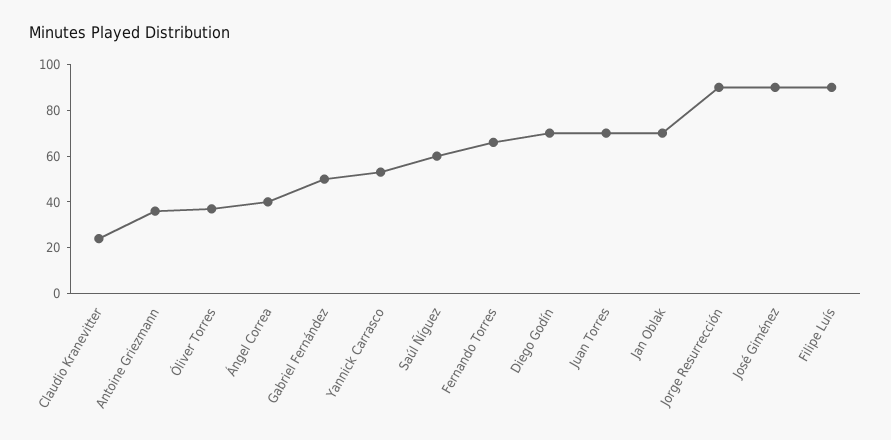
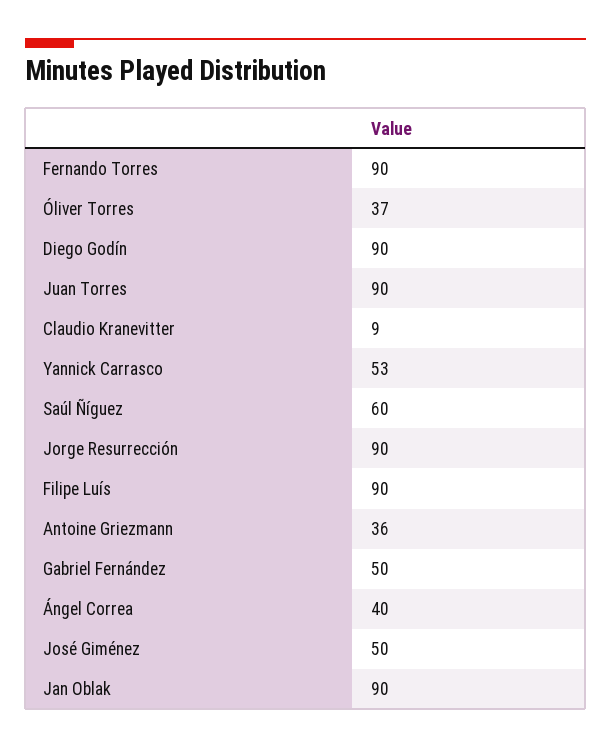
Claudio Kranevitter: 25 -> 9
Fernando Torres: 65 -> 90
Diego Godín: 70 -> 90
Juan Torres: 70 -> 90
Jan Oblak: 70 -> 90
José Giménez: 90 -> 50

